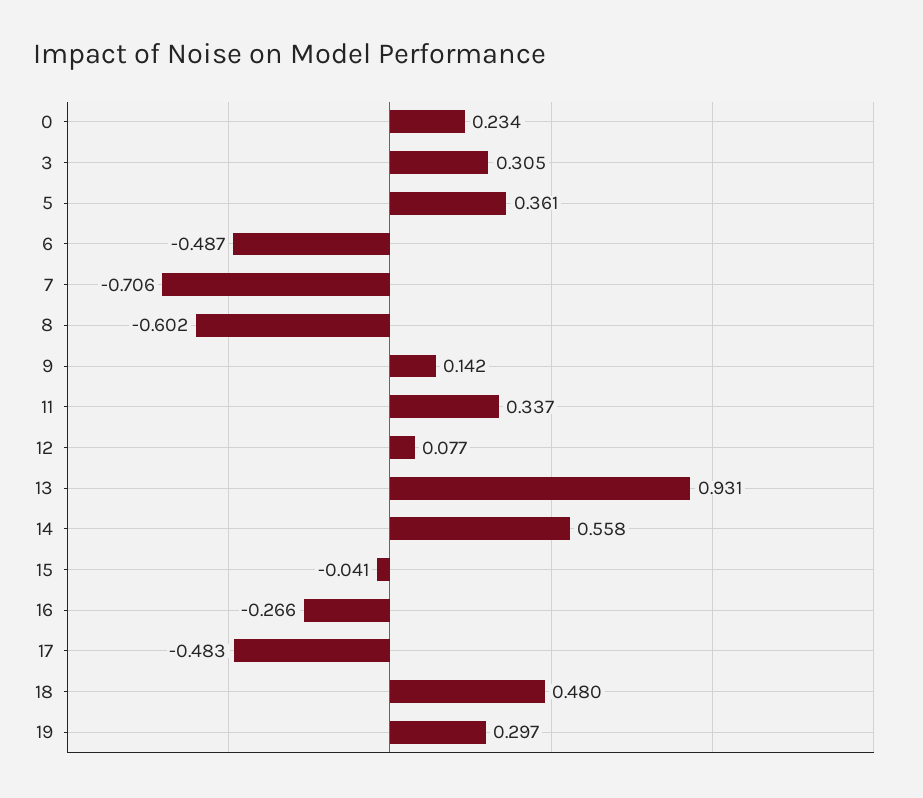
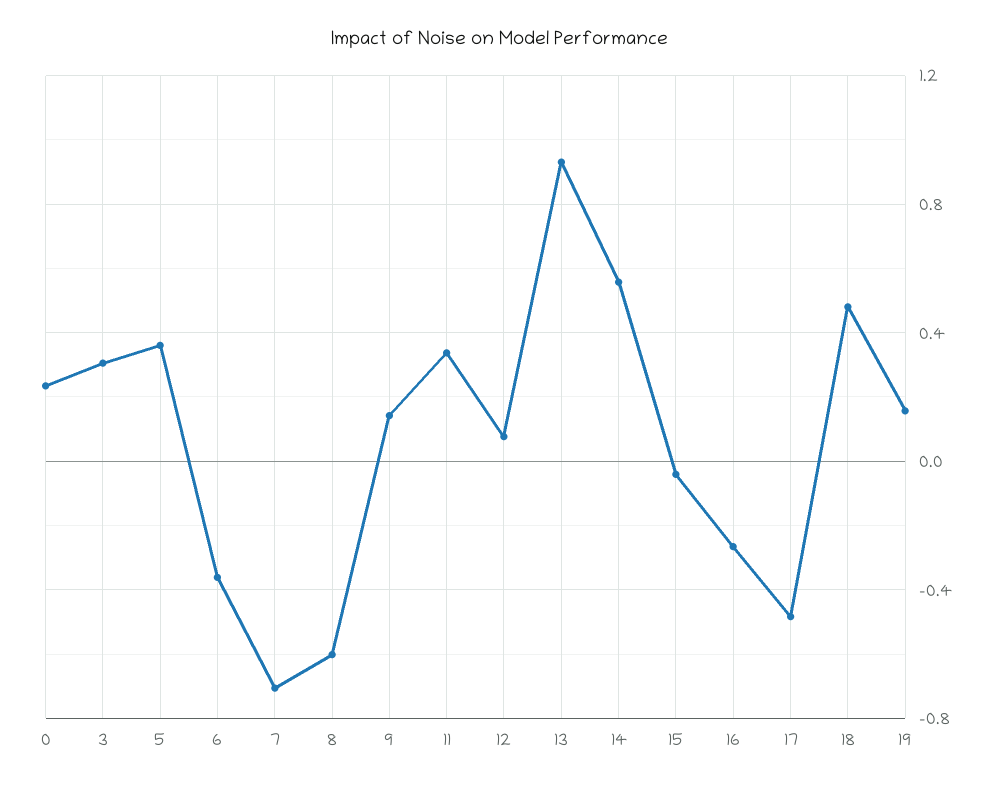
6: -0.487 -> -0.35
19: 0.297 -> 0.15

